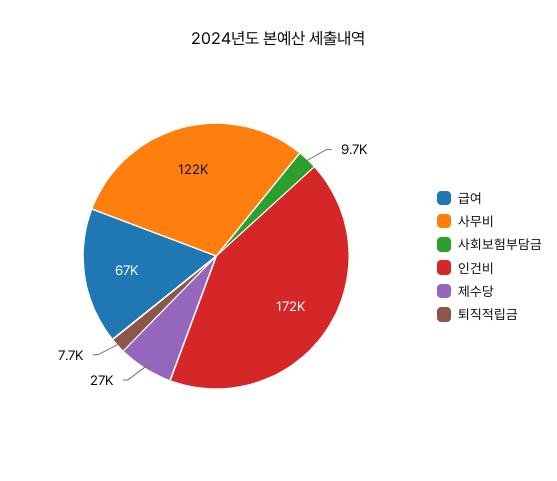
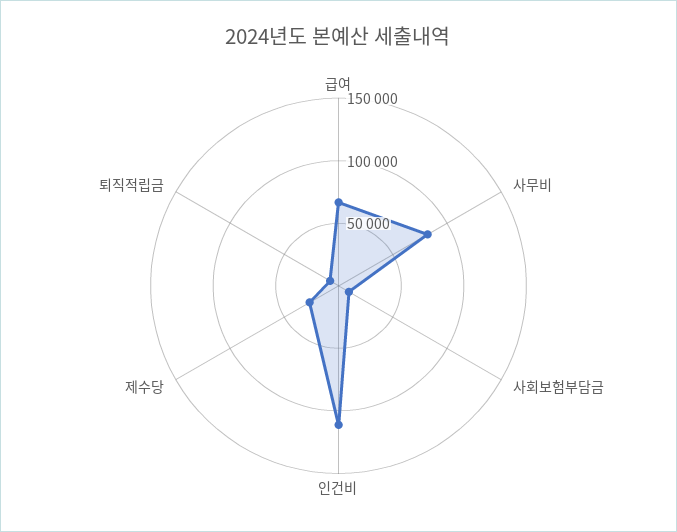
사무비: 122000 -> 80000
인건비: 172000 -> 110000

